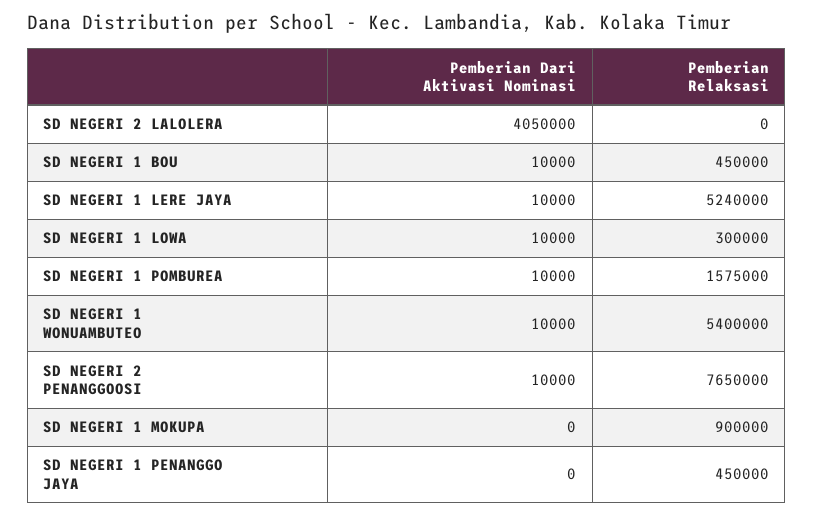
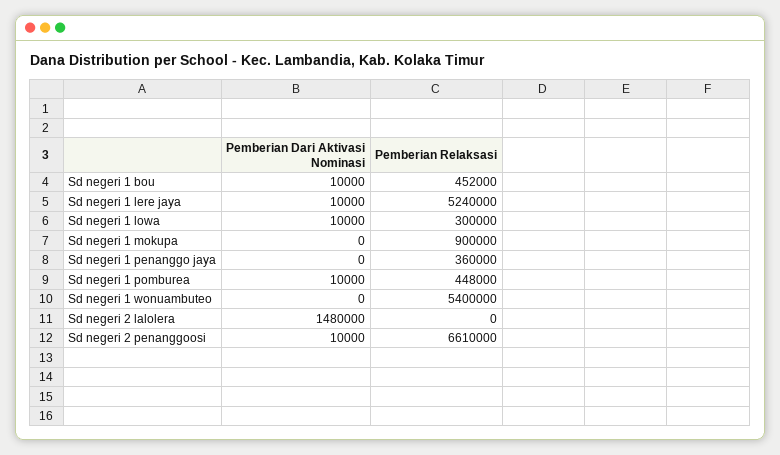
Pemberian Dari Aktivasi Nominasi, SD NEGERI 2 LALOLERA: 4050000 -> 1480000
Pemberian Relaksasi, SD NEGERI 1 BOU: 450000 -> 452000
Pemberian Relaksasi, SD NEGERI 1 POMBUREA: 1575000 -> 448000
Pemberian Dari Aktivasi Nominasi, SD NEGERI 1 WONUAMBUTEO: 10000 -> 0
Pemberian Relaksasi, SD NEGERI 2 PENANGGOOSI: 7650000 -> 6610000
Pemberian Relaksasi, SD NEGERI 1 PENANGGO JAYA: 450000 -> 360000

